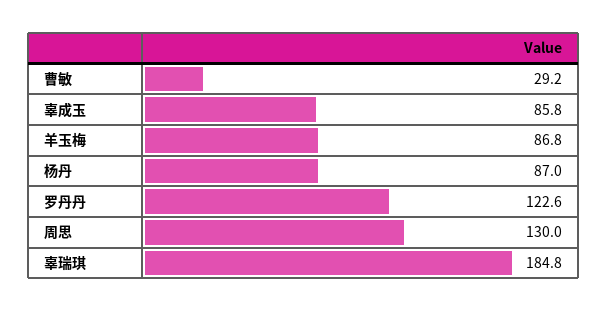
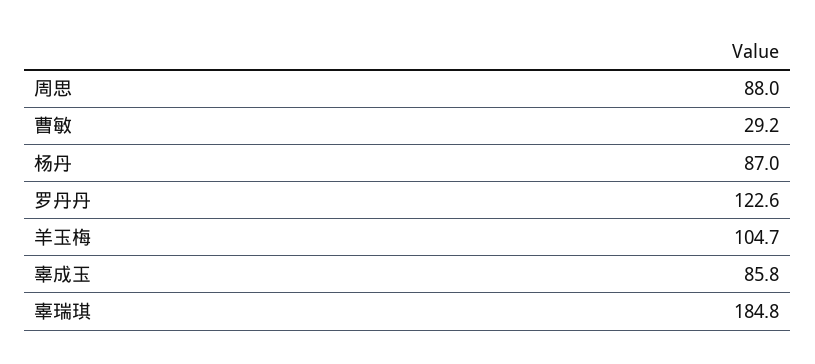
羊玉梅: 86.8 -> 104.7
周思: 130 -> 88

